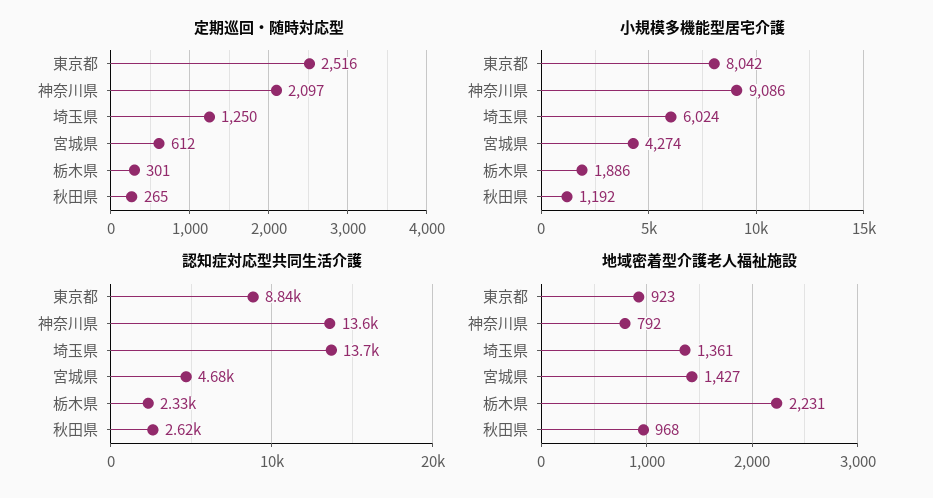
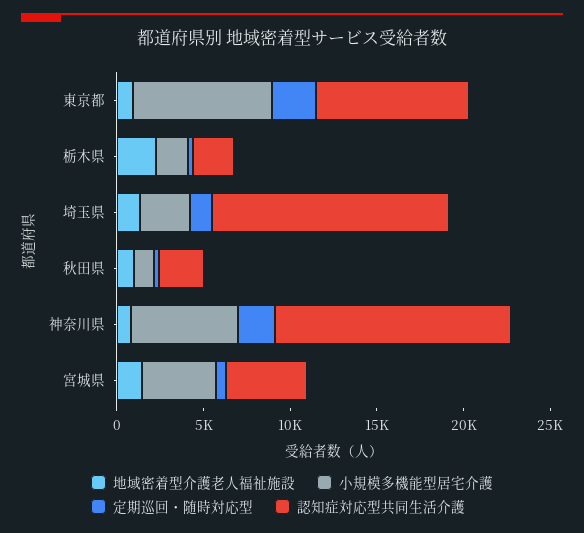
小規模多機能型居宅介護, 神奈川県: 9086 -> 6000
小規模多機能型居宅介護, 埼玉県: 6024 -> 3000

